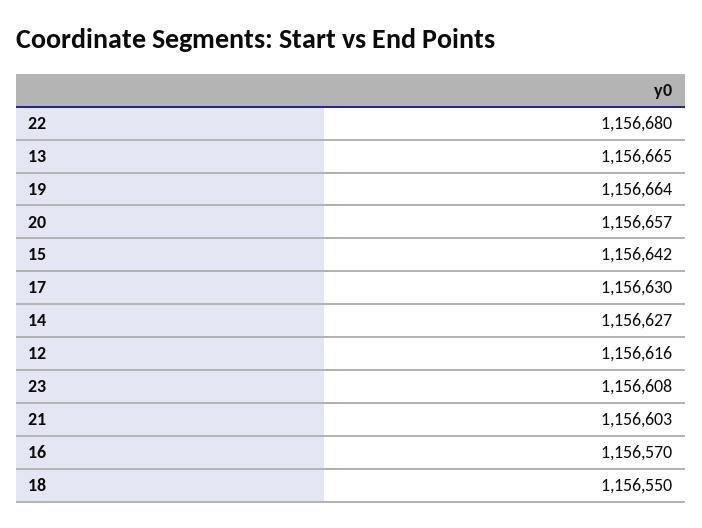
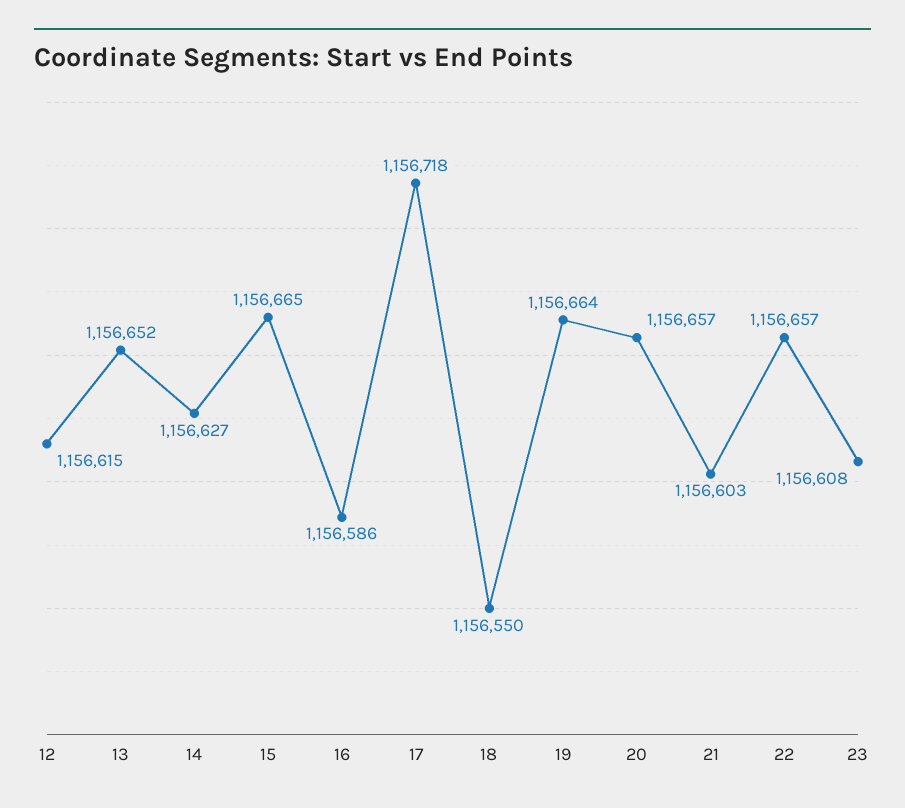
22: 1156680 -> 1156657
13: 1156665 -> 1156652
15: 1156642 -> 1156665
17: 1156630 -> 1156718
12: 1156616 -> 1156615
16: 1156570 -> 1156586

